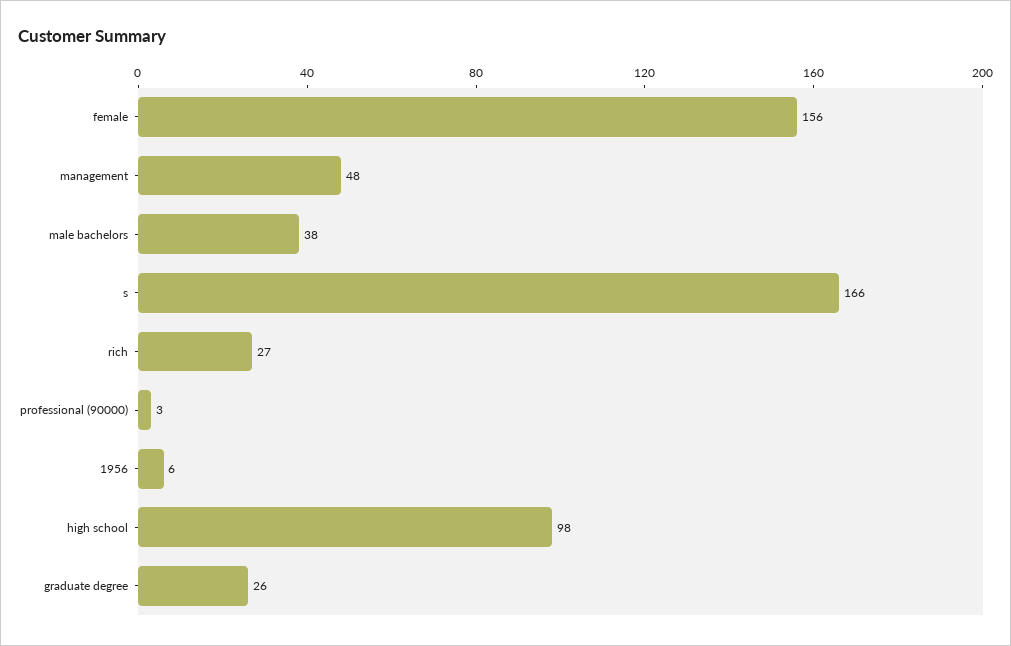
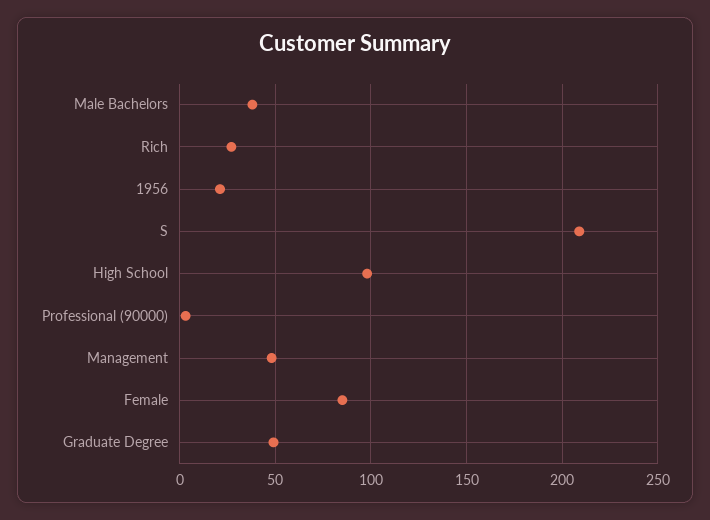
female: 156 -> 85
s: 166 -> 210
1956: 6 -> 20
graduate degree: 26 -> 50

